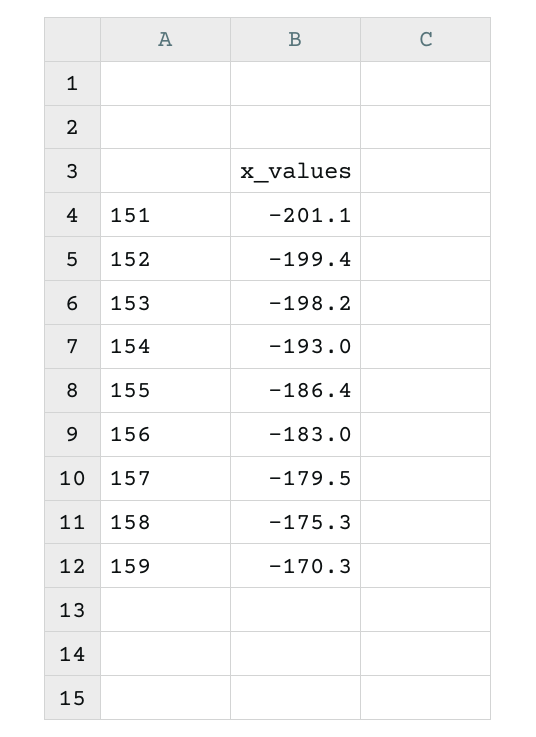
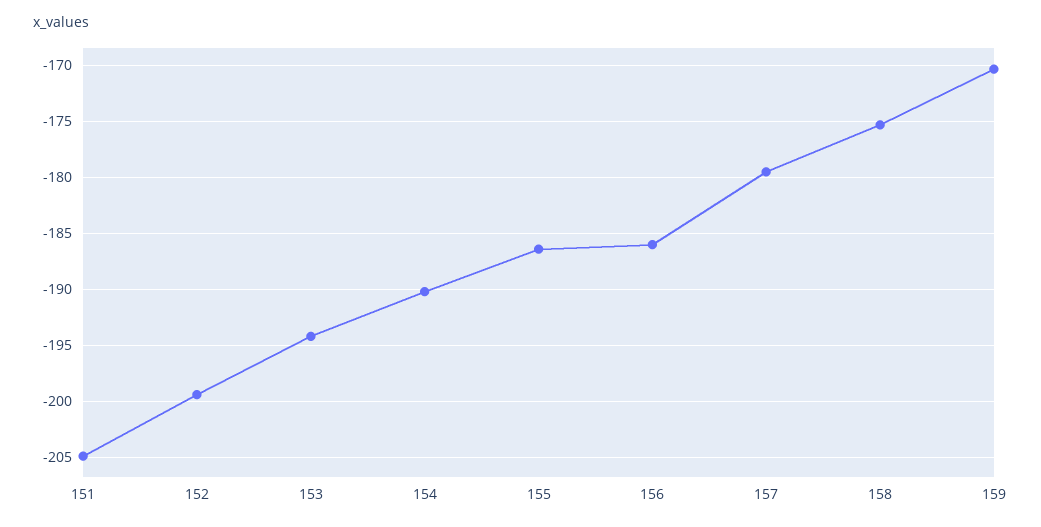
151: -201.1 -> -205
153: -198.2 -> -194
154: -193 -> -190
156: -183 -> -186

